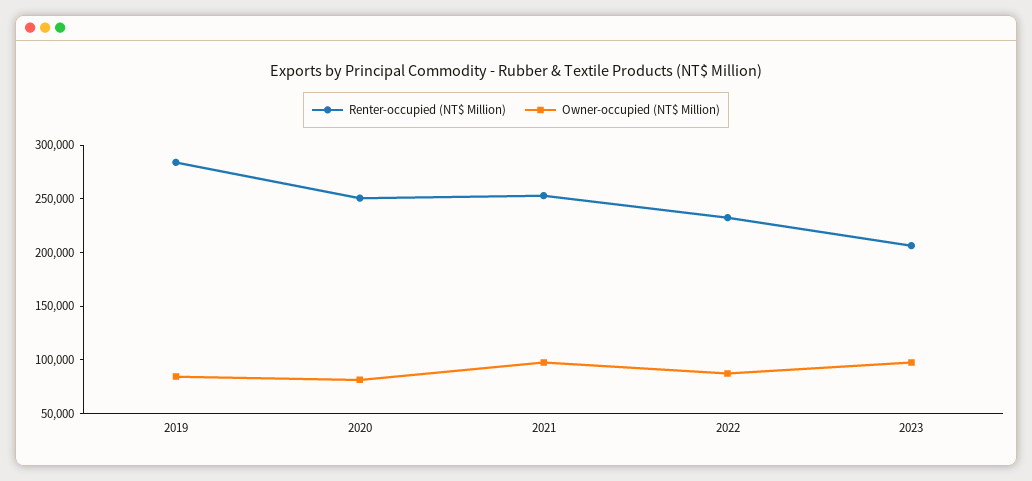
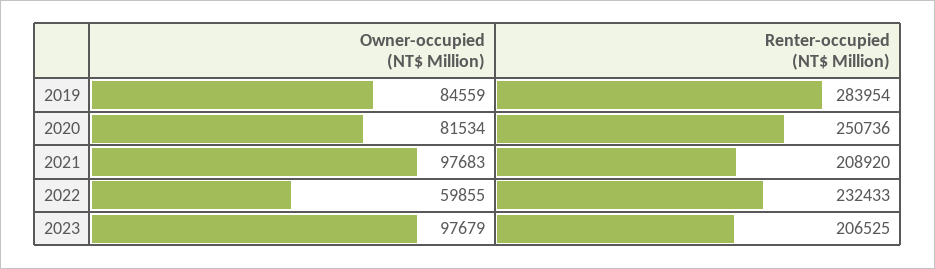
Renter-occupied (NT$ Million), 2021: 250000 -> 208920
Owner-occupied (NT$ Million), 2022: 90000 -> 59855

